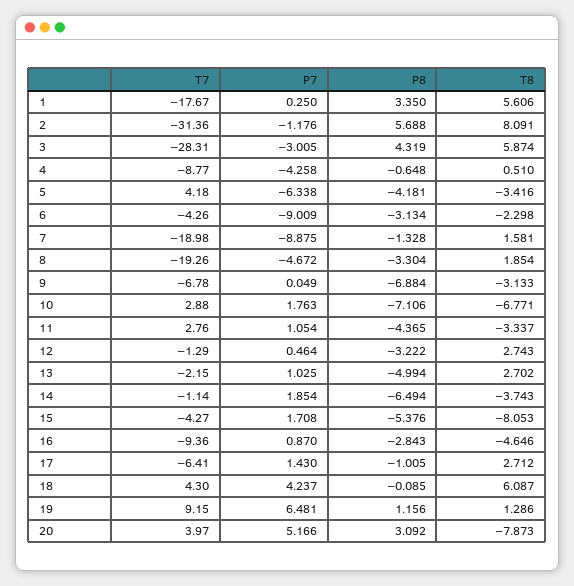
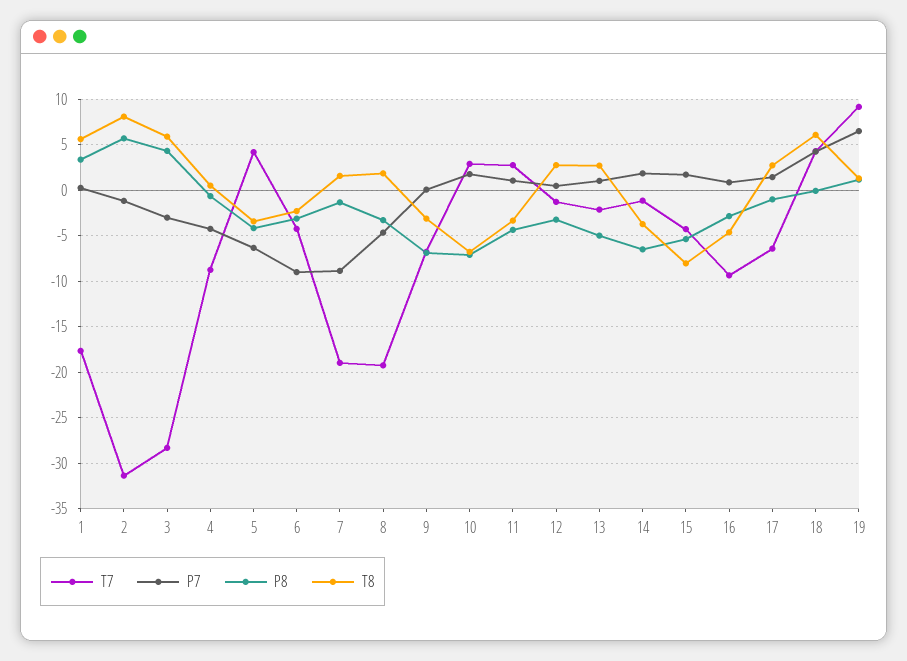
T7, 20: 3.97 -> none
P7, 20: 5.166 -> none
P8, 20: 3.092 -> none
T8, 20: -7.873 -> none

